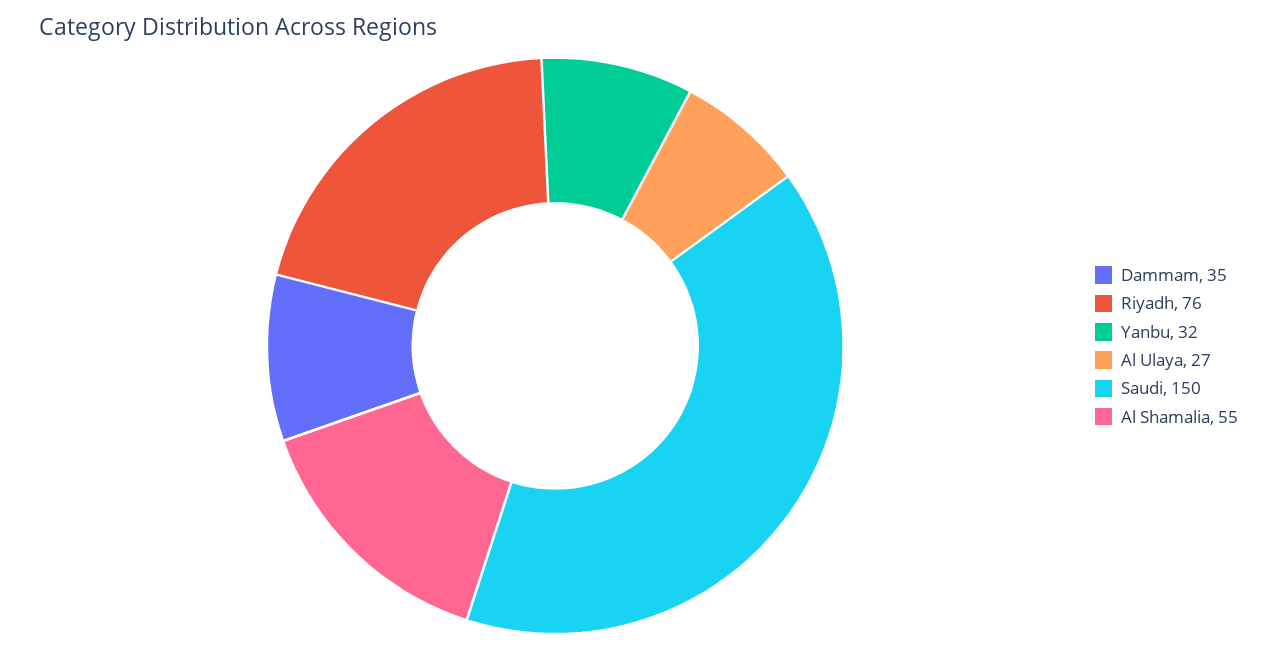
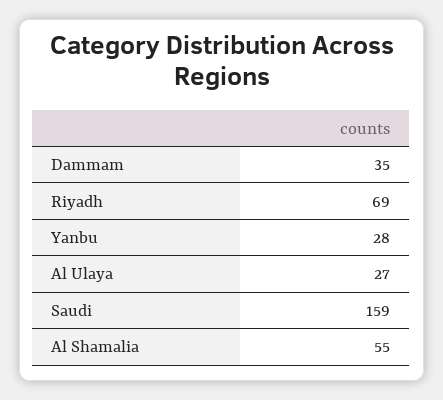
Riyadh: 76 -> 69
Yanbu: 32 -> 28
Saudi: 150 -> 159

